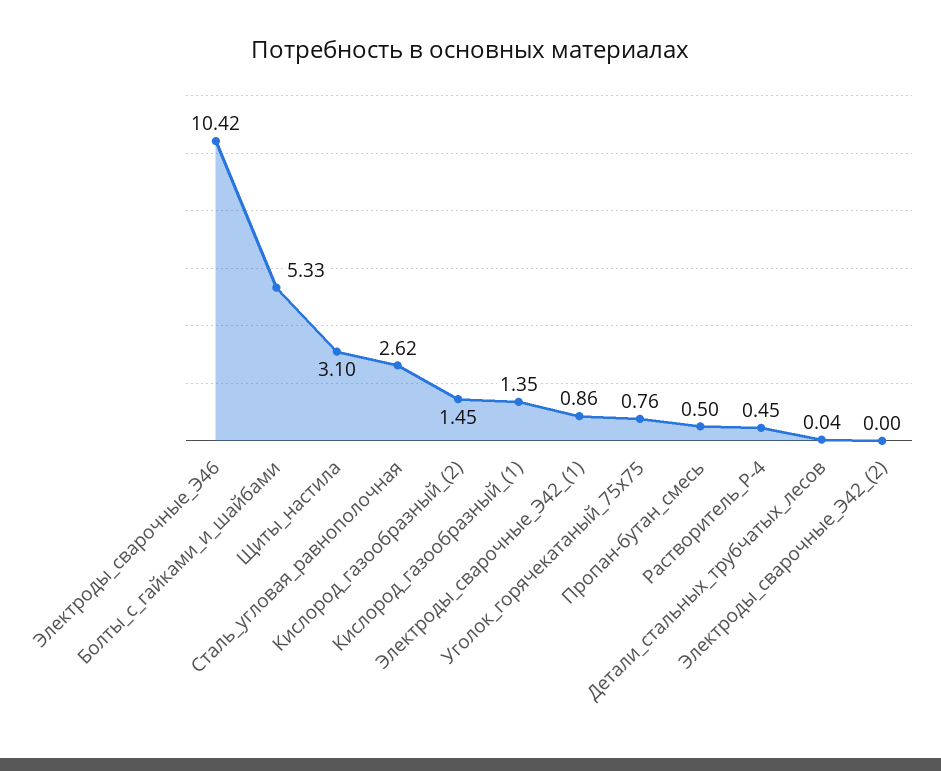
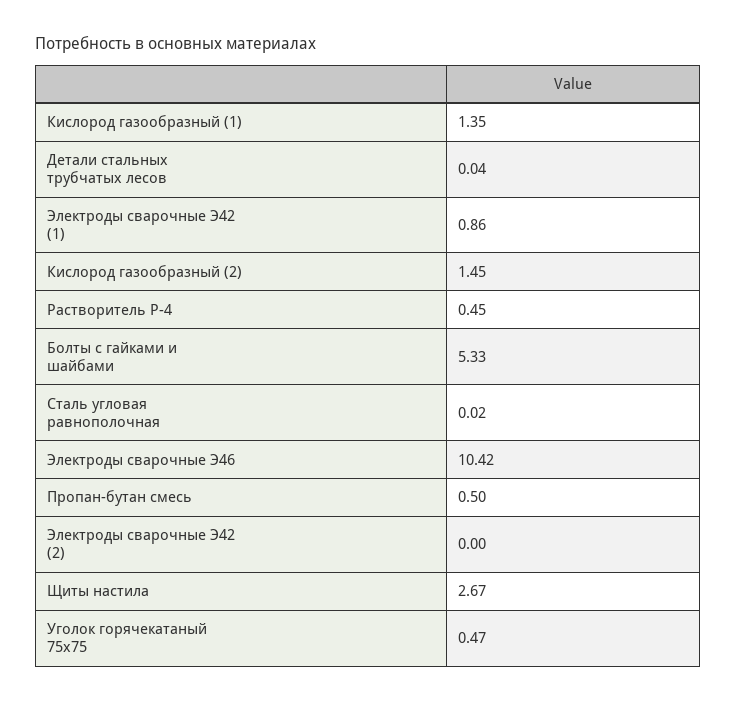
Щиты_настила: 3.1 -> 2.67
Сталь_угловая_равнополочная: 2.62 -> 0.02
Уголок_горячекатаный_75х75: 0.76 -> 0.47

